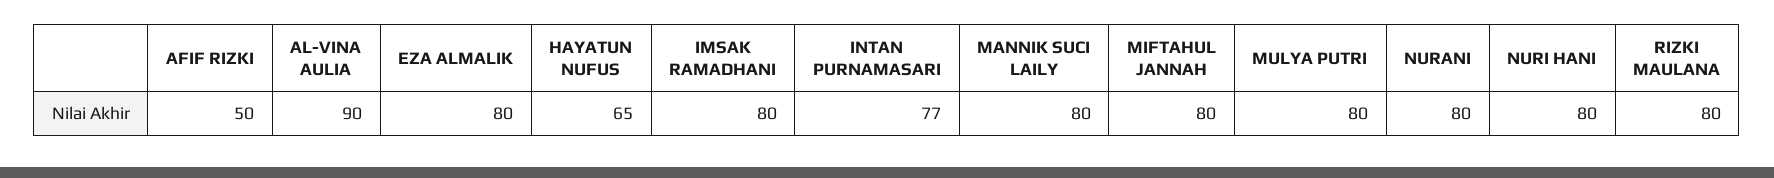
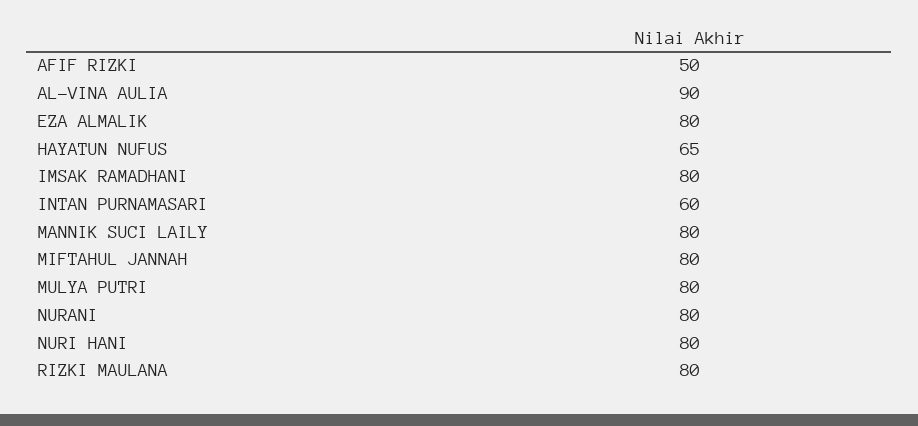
INTAN PURNAMASARI: 77 -> 60

